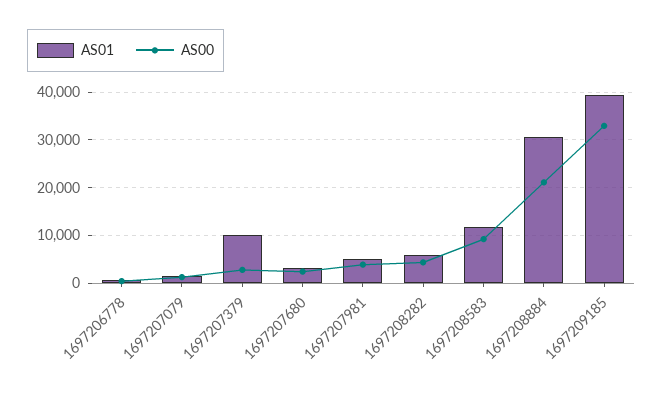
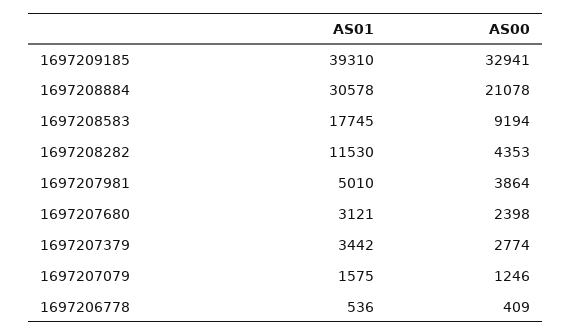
AS01, 1697207379: 10000 -> 3442
AS01, 1697208282: 6000 -> 11530
AS01, 1697208583: 12000 -> 17745

